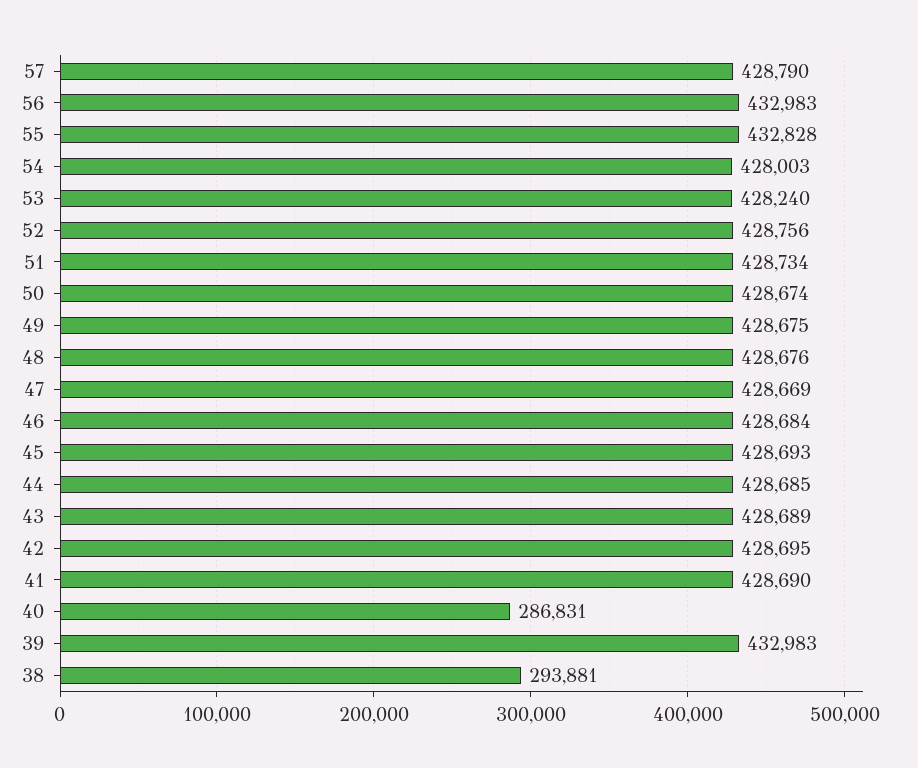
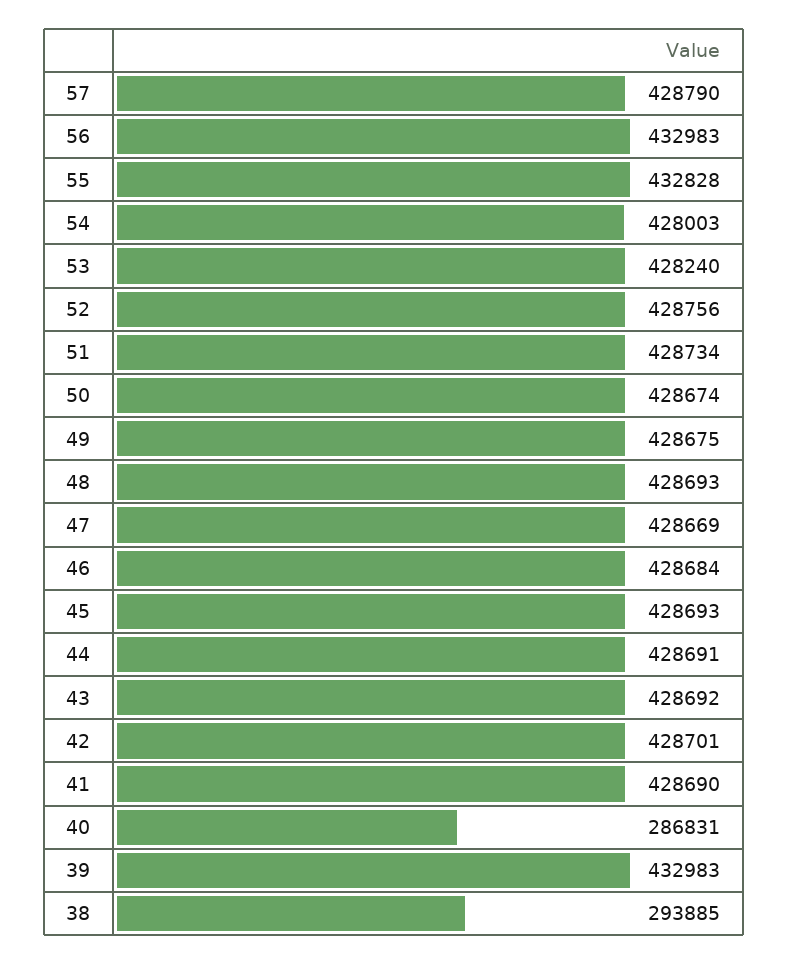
48: 428676 -> 428693
44: 428685 -> 428691
43: 428689 -> 428692
42: 428695 -> 428701
38: 293881 -> 293885

